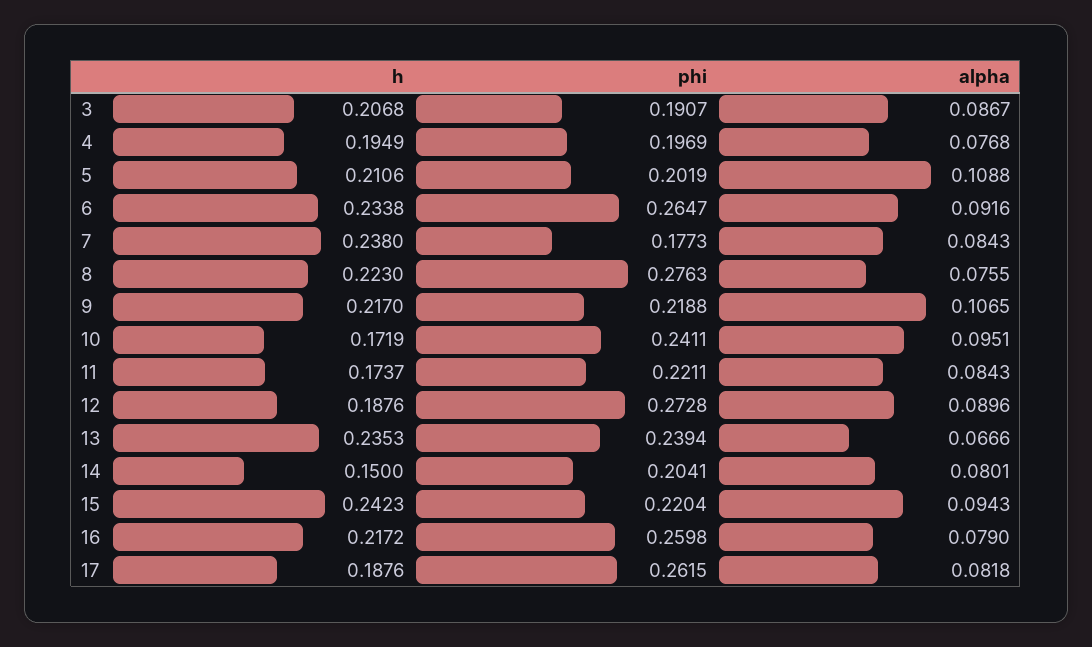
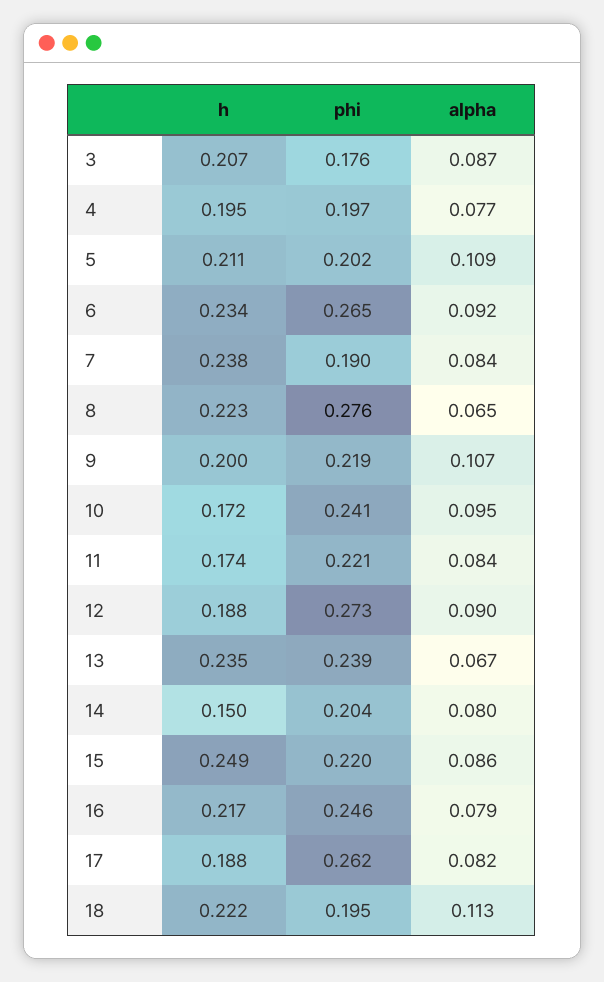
phi, 3: 0.1907 -> 0.176
phi, 7: 0.1773 -> 0.19
alpha, 8: 0.0755 -> 0.065
h, 9: 0.217 -> 0.2
h, 15: 0.2423 -> 0.249
alpha, 15: 0.0943 -> 0.086
phi, 16: 0.2598 -> 0.246
h, 18: none -> 0.222
phi, 18: none -> 0.195
alpha, 18: none -> 0.113

